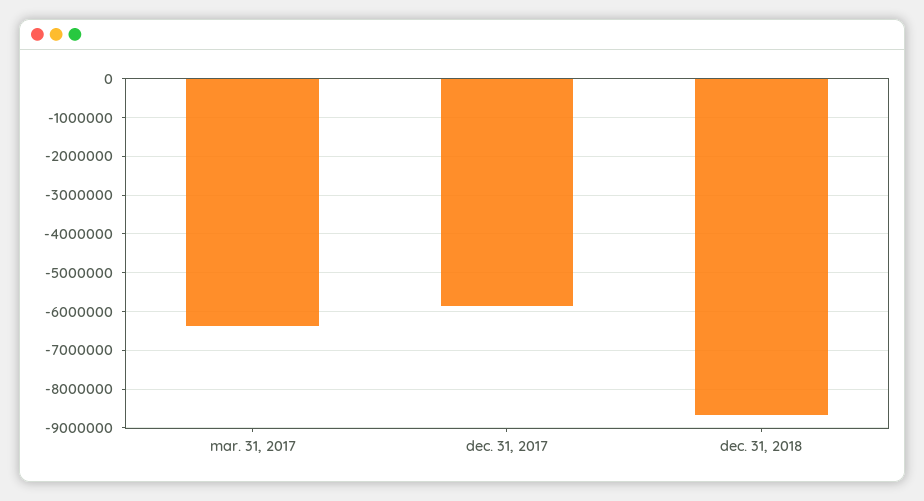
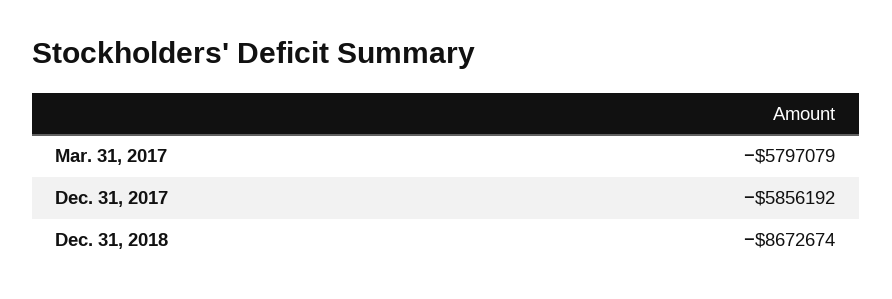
mar. 31, 2017: -6400000 -> -5797079

